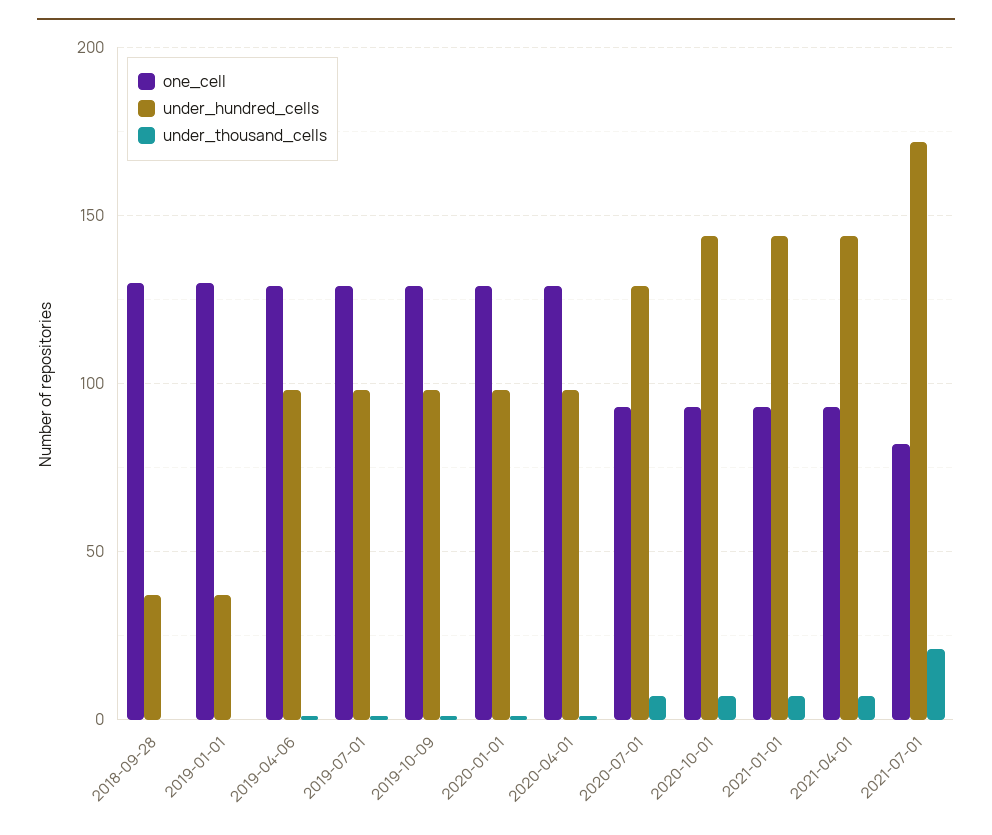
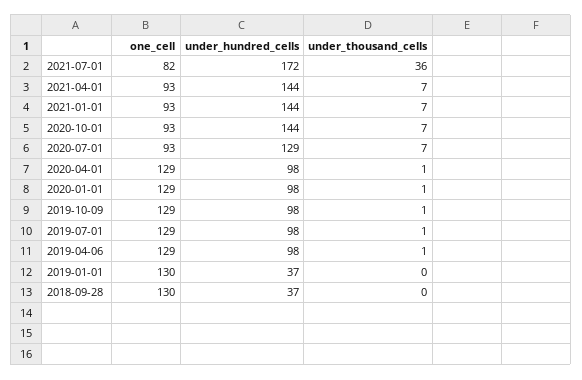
under_thousand_cells, 2021-07-01: 20 -> 36

